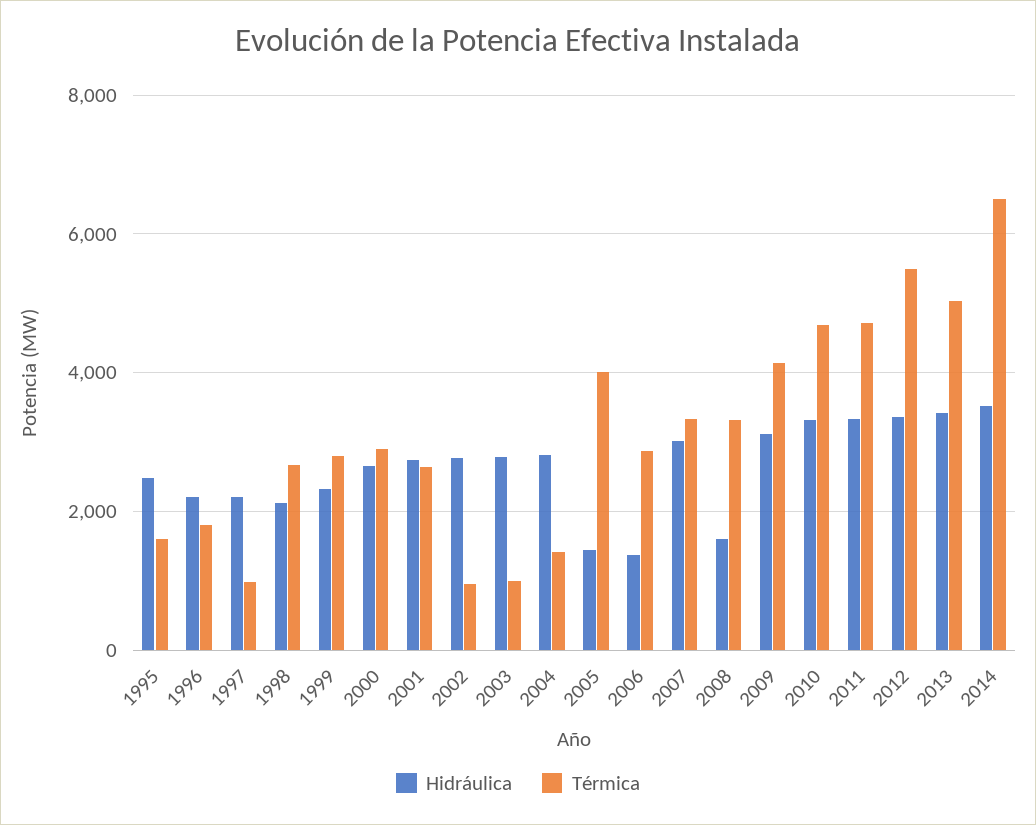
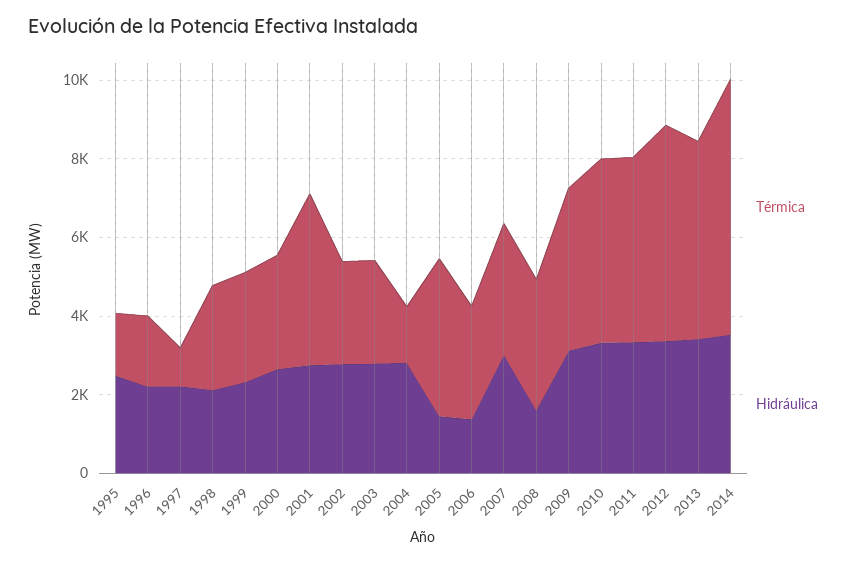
Térmica, 2001: 2600 -> 4500
Térmica, 2002: 1000 -> 2500
Térmica, 2003: 1000 -> 2500

